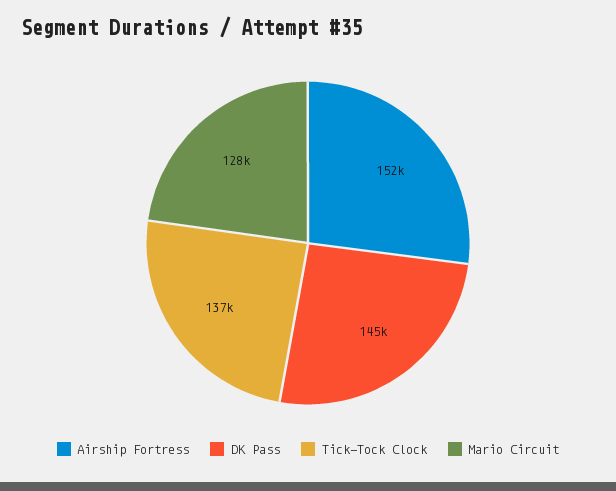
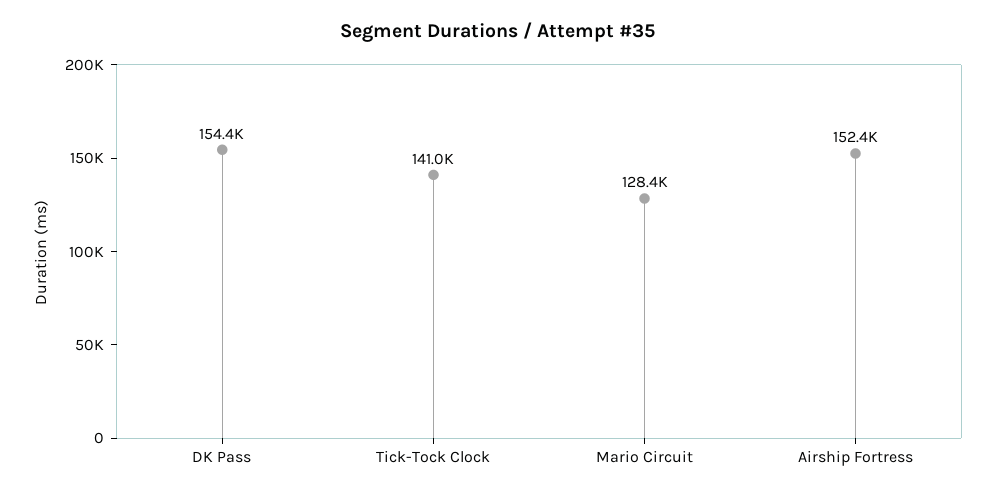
DK Pass: 145000 -> 154400
Tick-Tock Clock: 137000 -> 141000

